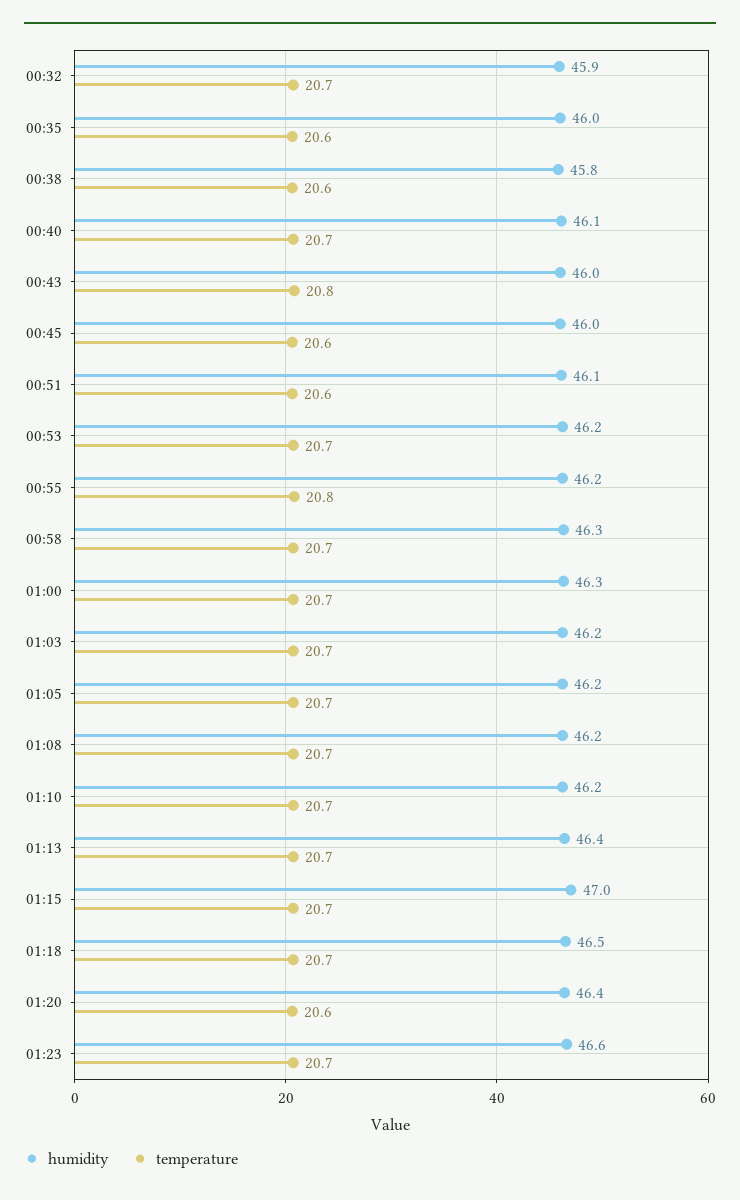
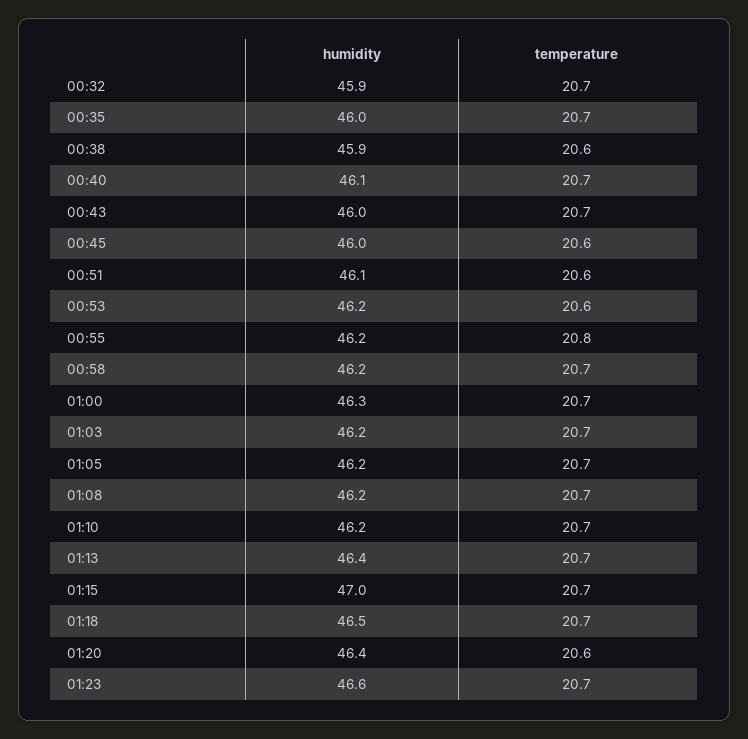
temperature, 00:35: 20.6 -> 20.7
humidity, 00:38: 45.8 -> 45.9
temperature, 00:43: 20.8 -> 20.7
temperature, 00:53: 20.7 -> 20.6
humidity, 00:58: 46.3 -> 46.2

